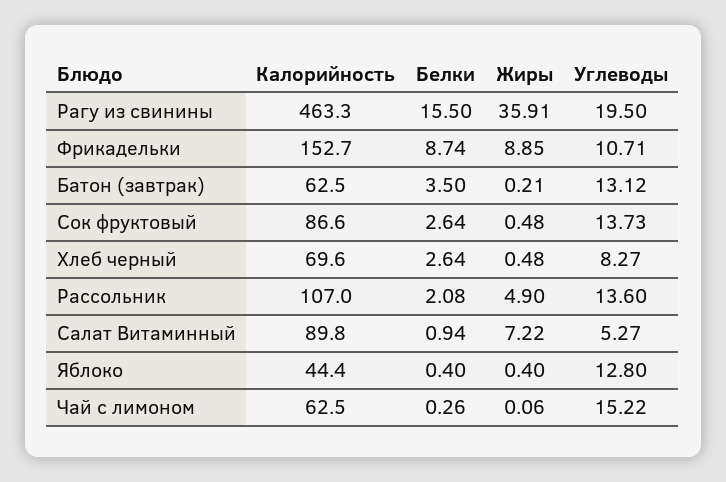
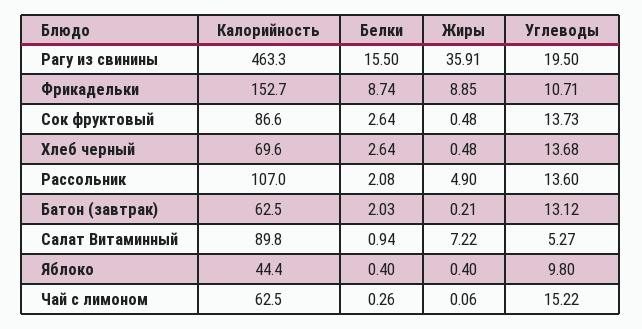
Белки, Батон (завтрак): 3.5 -> 2.03
Углеводы, Хлеб черный: 8.27 -> 13.68
Углеводы, Яблоко: 12.8 -> 9.8

